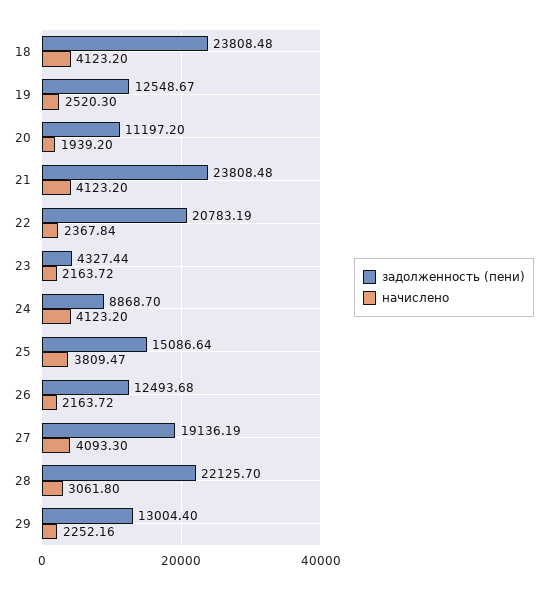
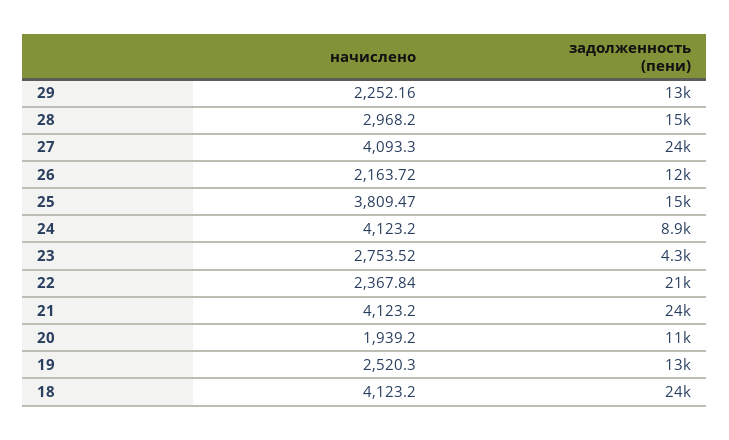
начислено, 23: 2163.72 -> 2753.52
задолженность (пени), 27: 19136.19 -> 24000
задолженность (пени), 28: 22125.7 -> 15000
начислено, 28: 3061.8 -> 2968.2

